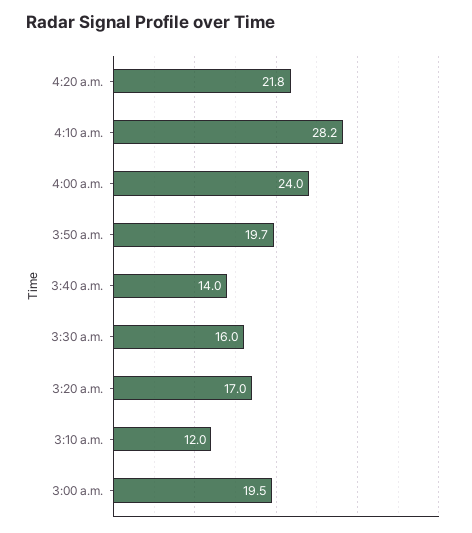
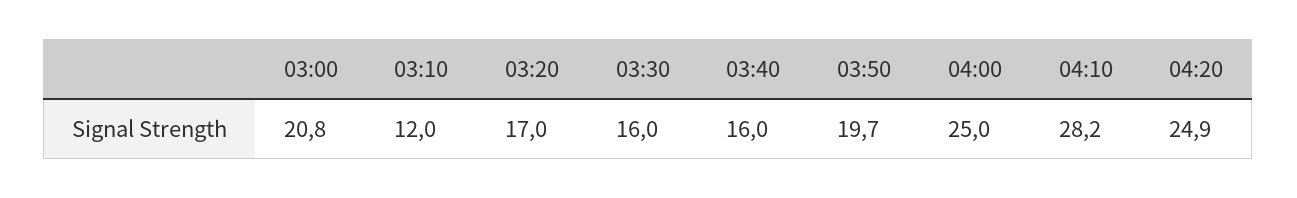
4:20 a.m.: 21.8 -> 24.9
4:00 a.m.: 24 -> 25
3:40 a.m.: 14 -> 16
3:00 a.m.: 19.5 -> 20.8

